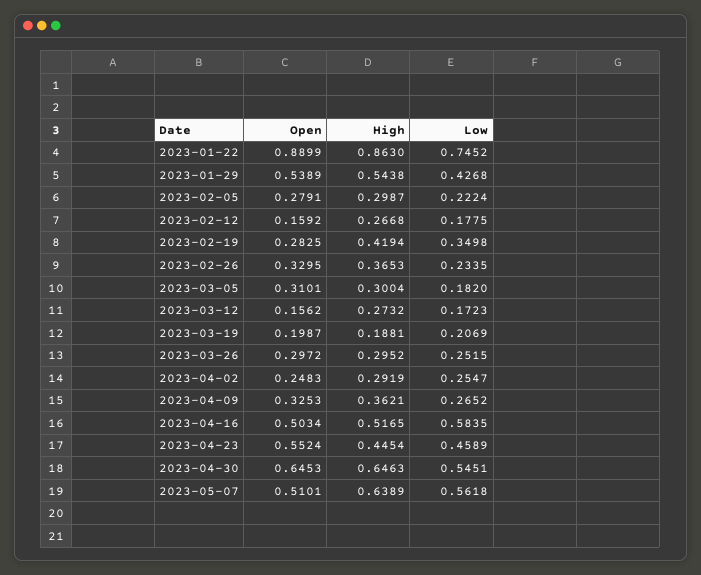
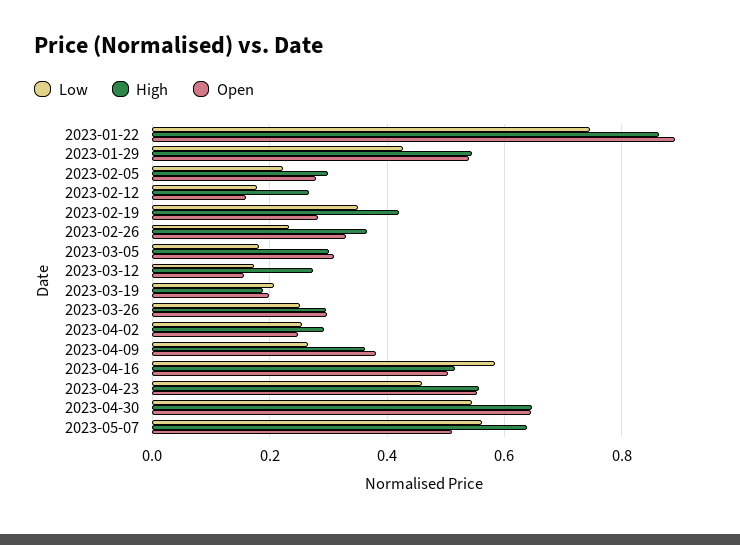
Open, 2023-04-09: 0.3253 -> 0.38
High, 2023-04-23: 0.4454 -> 0.56

